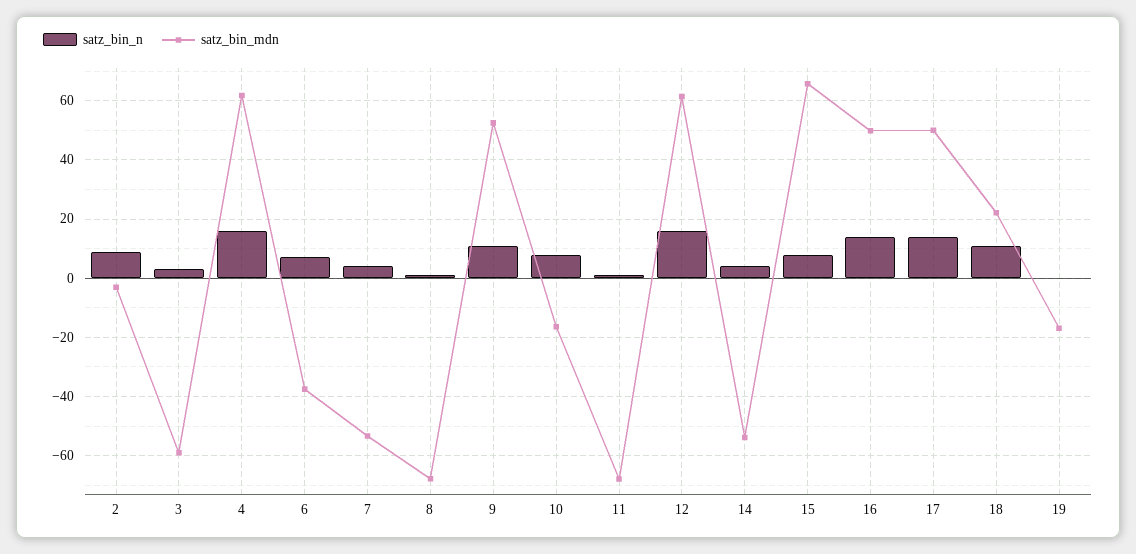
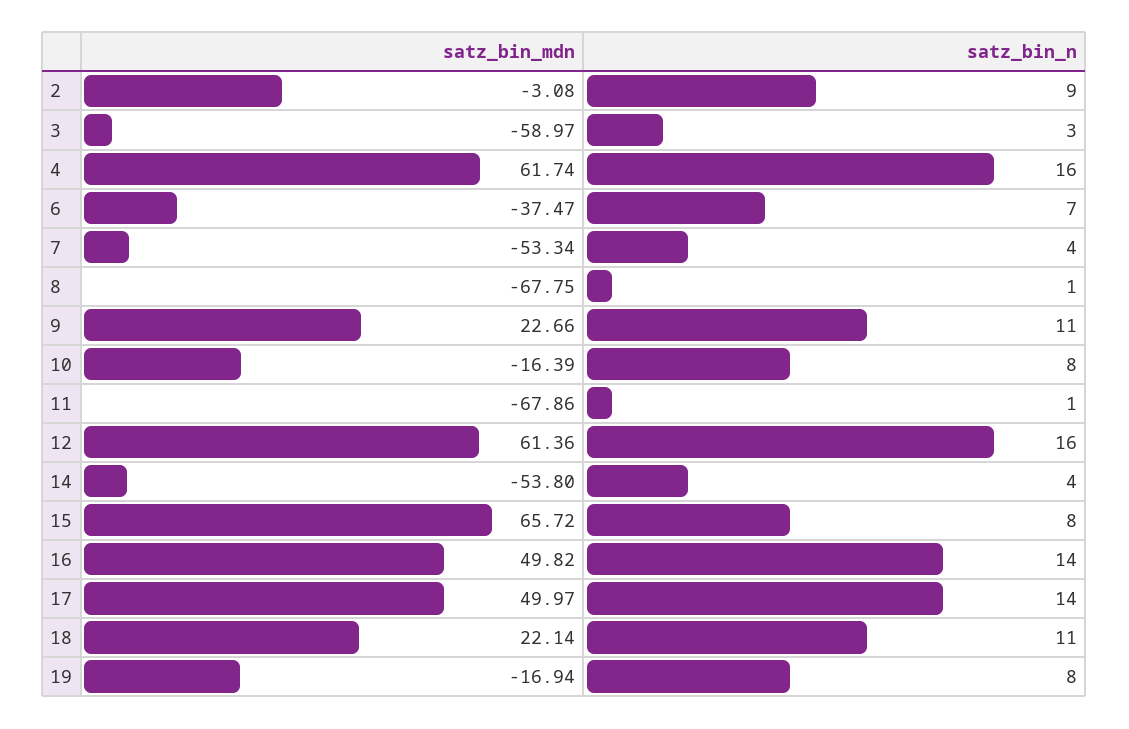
satz_bin_mdn, 9: 52.5 -> 22.66
satz_bin_n, 19: 0 -> 8

